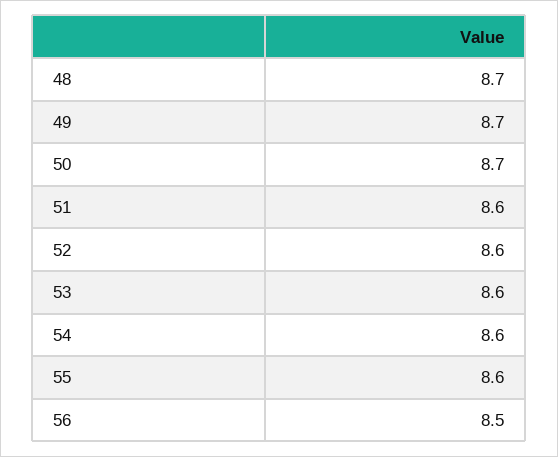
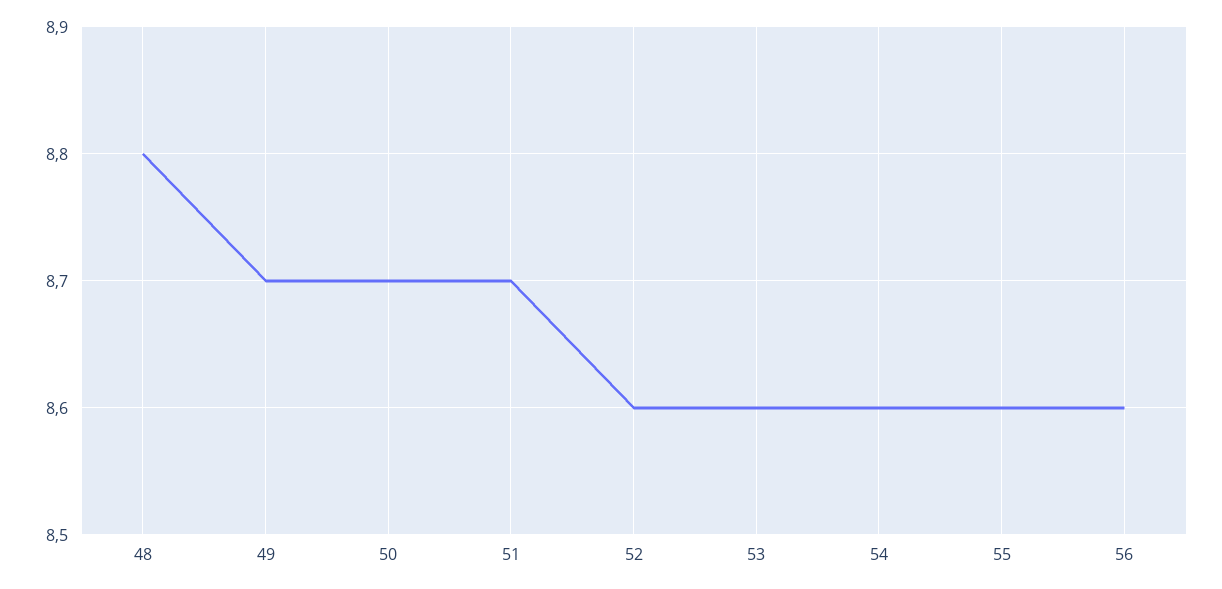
48: 8.7 -> 8.8
51: 8.6 -> 8.7
56: 8.5 -> 8.6

